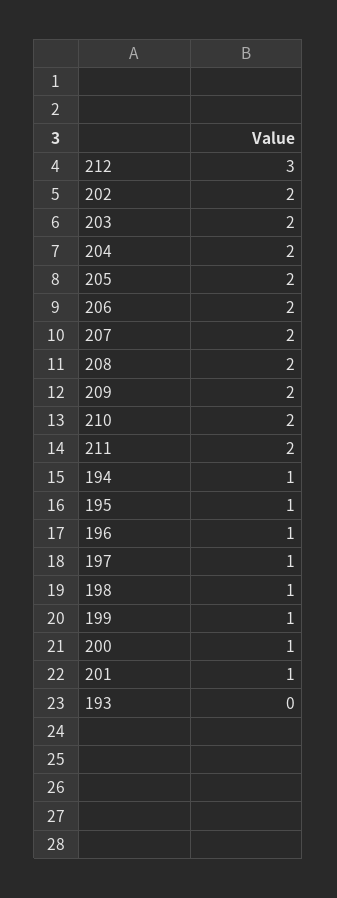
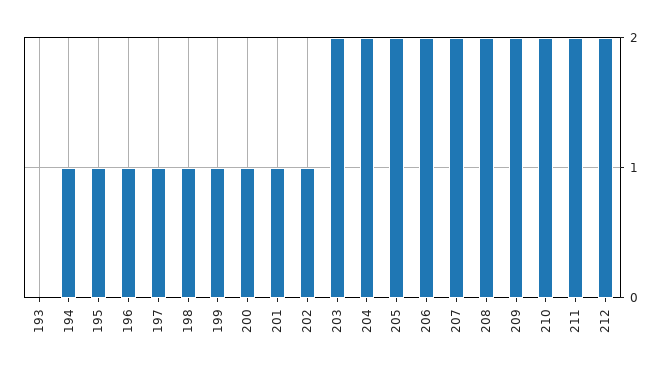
212: 3 -> 2
202: 2 -> 1

